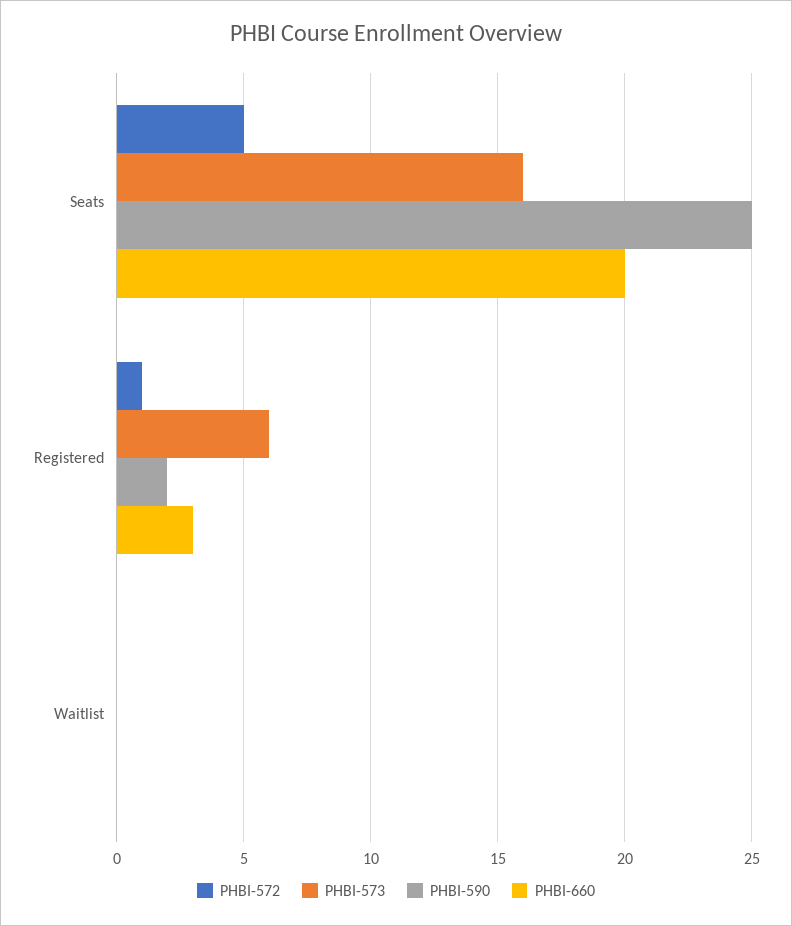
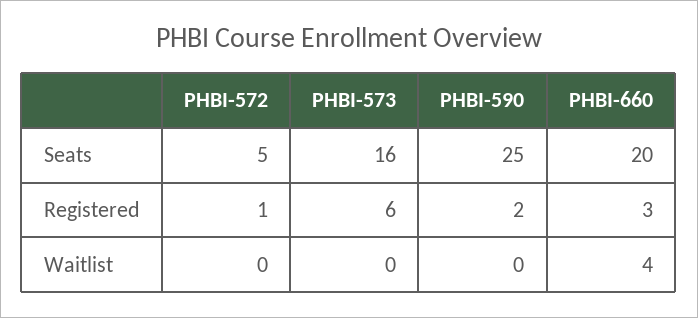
PHBI-660, Waitlist: 0 -> 4

